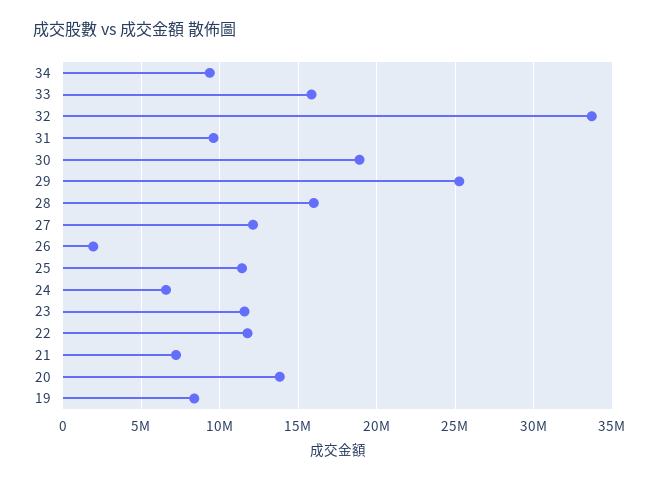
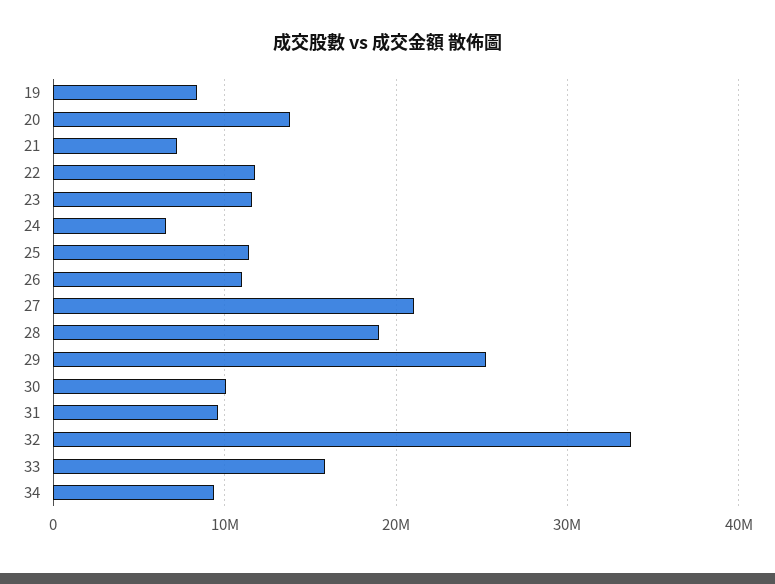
30: 19000000 -> 10000000
28: 16000000 -> 19000000
27: 12000000 -> 21000000
26: 2000000 -> 11000000

